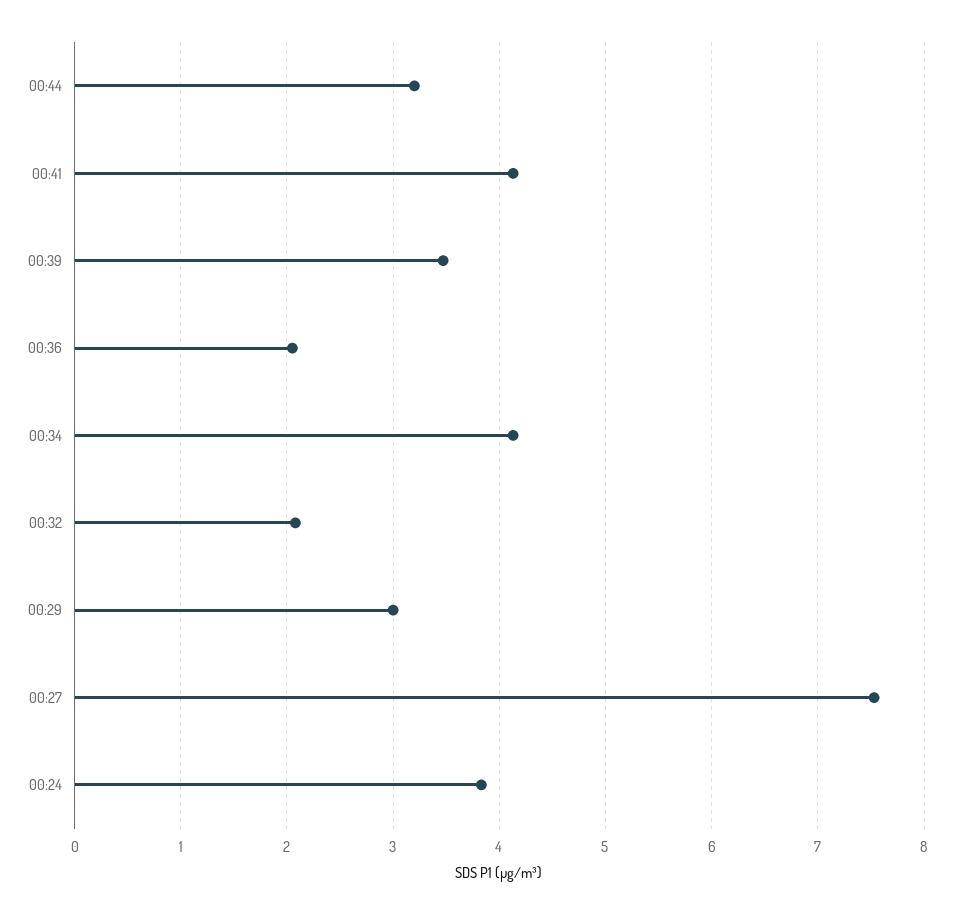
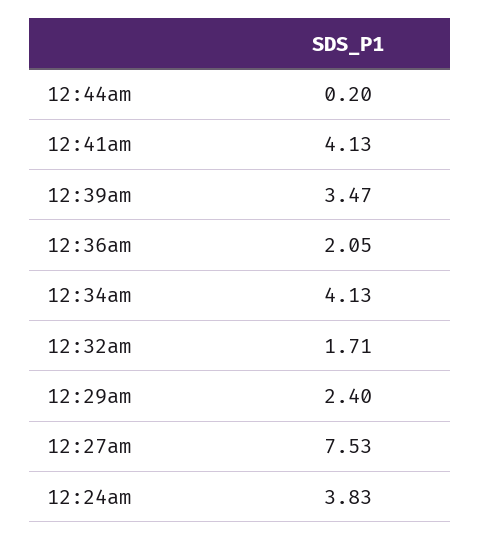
00:44: 3.2 -> 0.2
00:32: 2.1 -> 1.71
00:29: 3 -> 2.4

